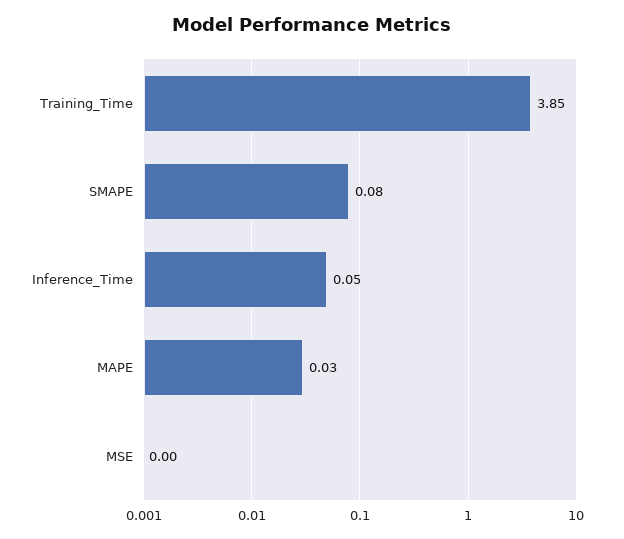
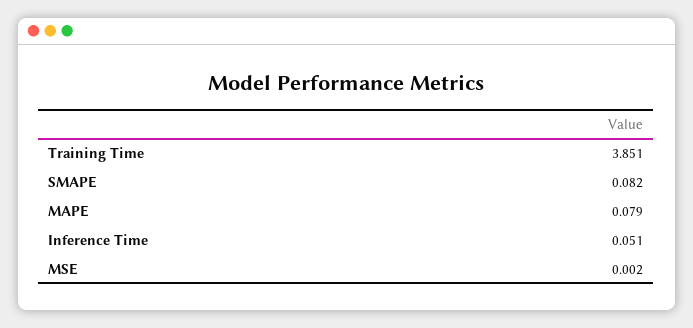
MAPE: 0.03 -> 0.079

